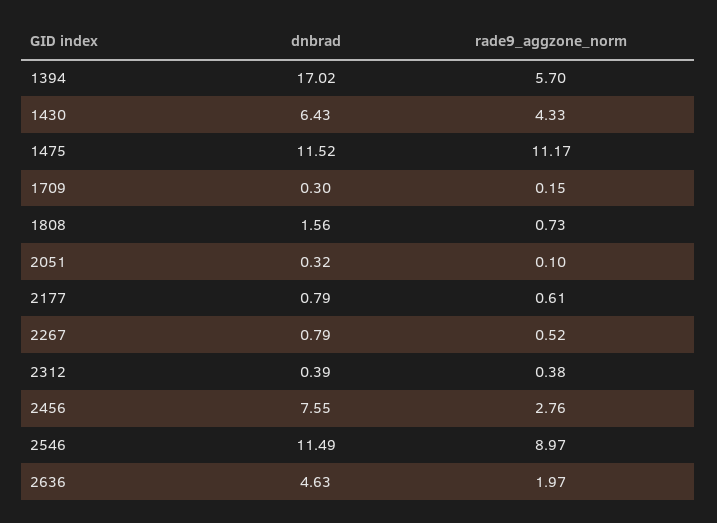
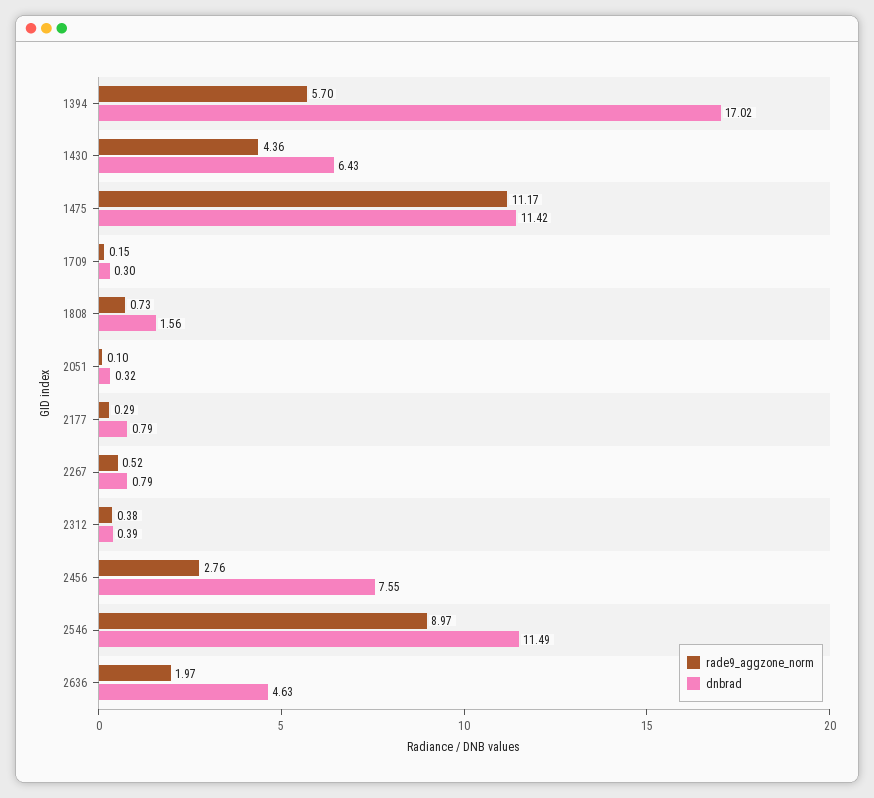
rade9_aggzone_norm, 1430: 4.33 -> 4.36
dnbrad, 1475: 11.52 -> 11.42
rade9_aggzone_norm, 2177: 0.61 -> 0.29

